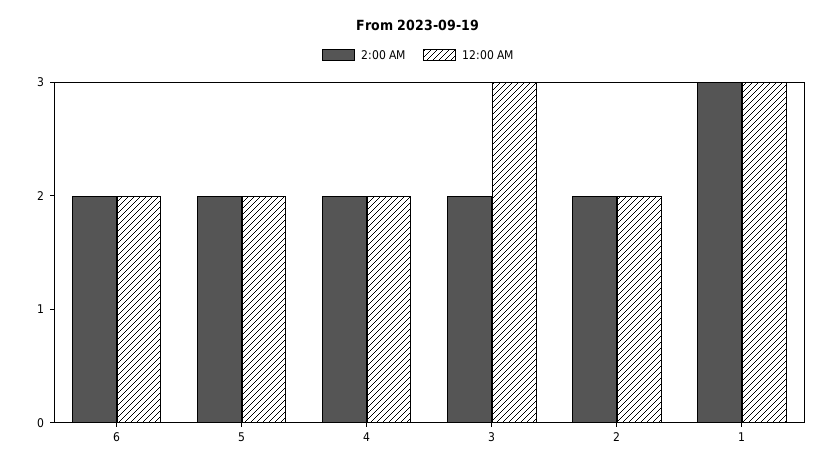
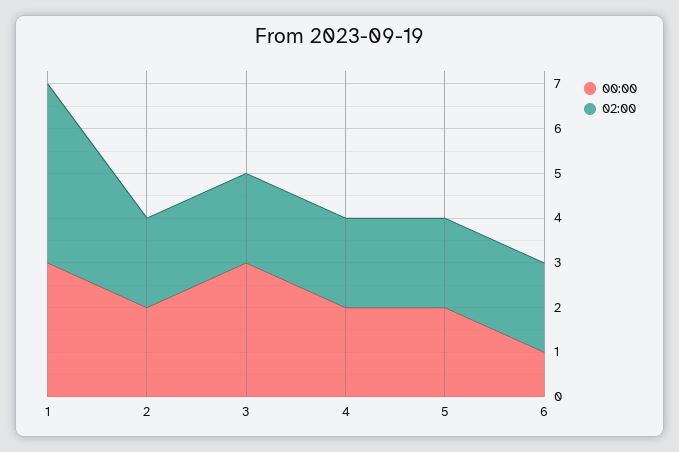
12:00 AM, 6: 2 -> 1
2:00 AM, 1: 3 -> 4

